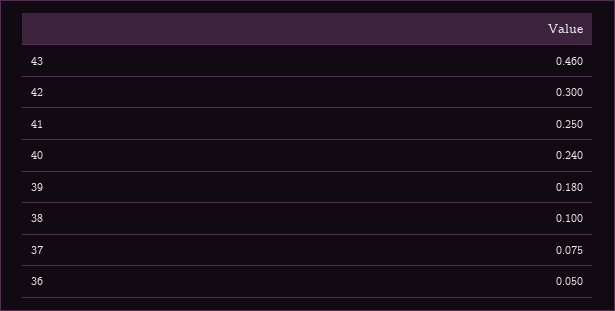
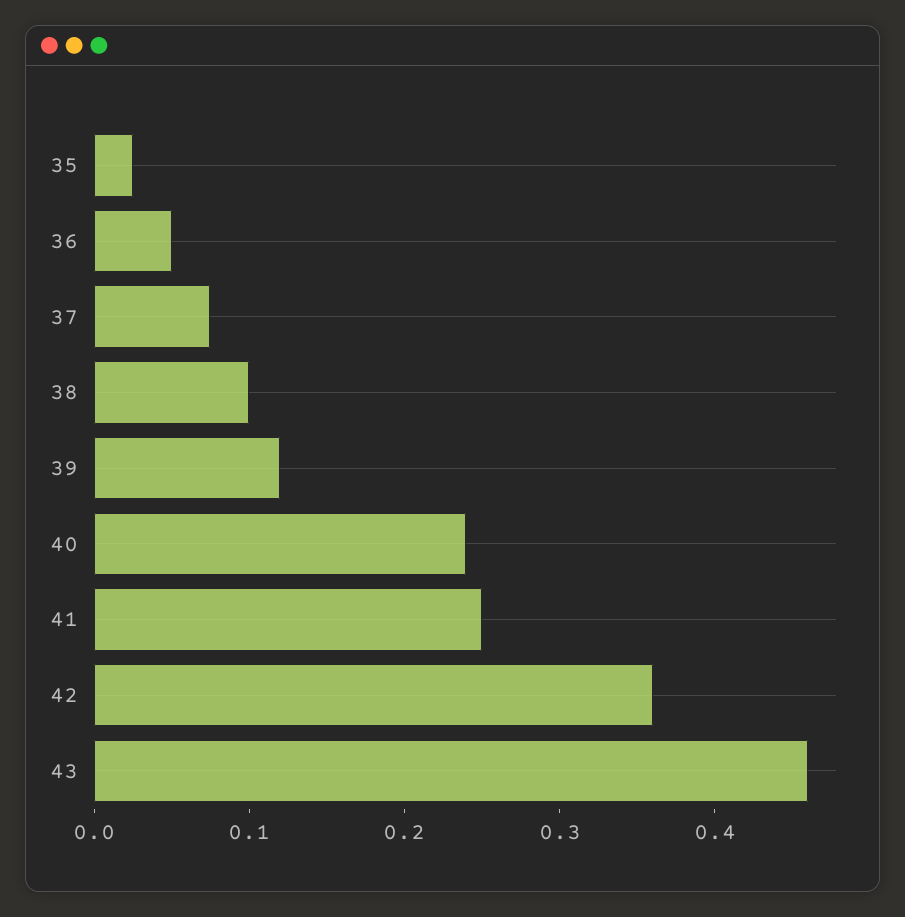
42: 0.3 -> 0.36
39: 0.18 -> 0.12
35: none -> 0.02

